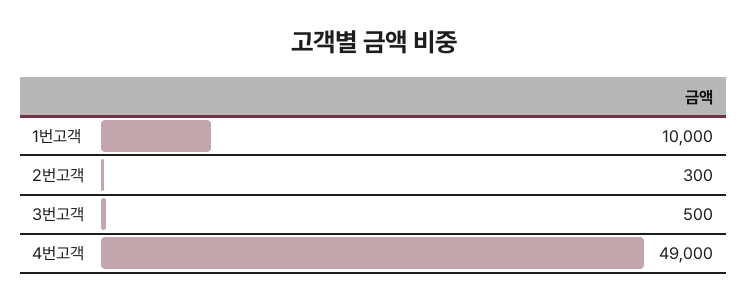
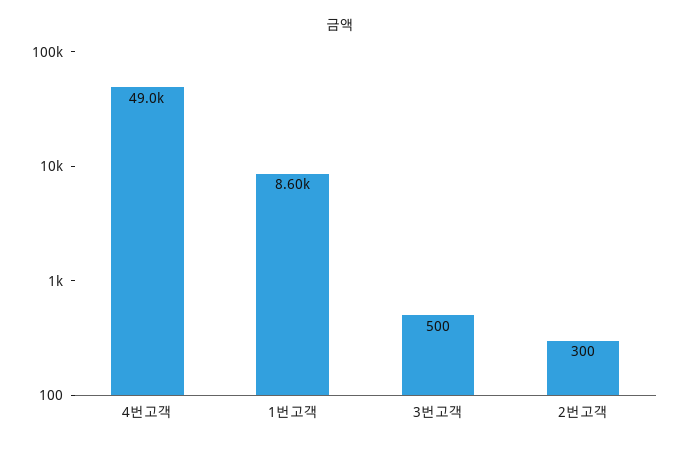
1번고객: 10000 -> 8600

